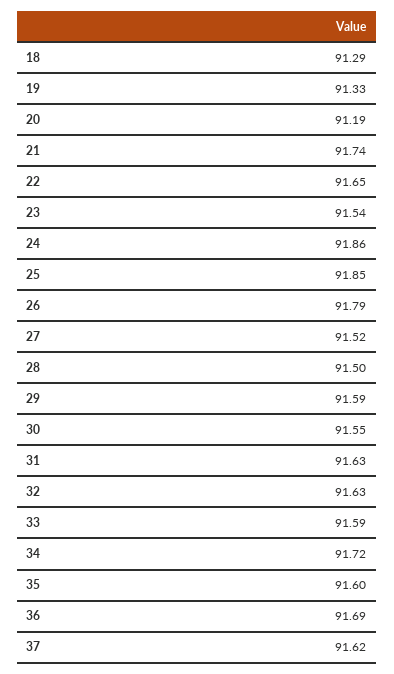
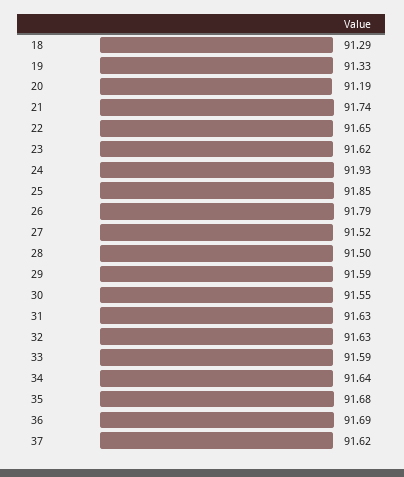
23: 91.54 -> 91.62
24: 91.86 -> 91.93
34: 91.72 -> 91.64
35: 91.6 -> 91.68

